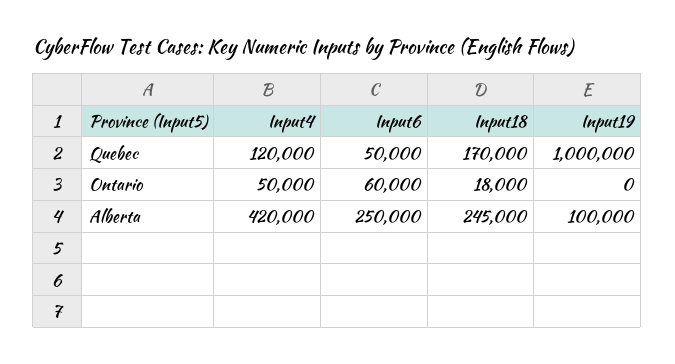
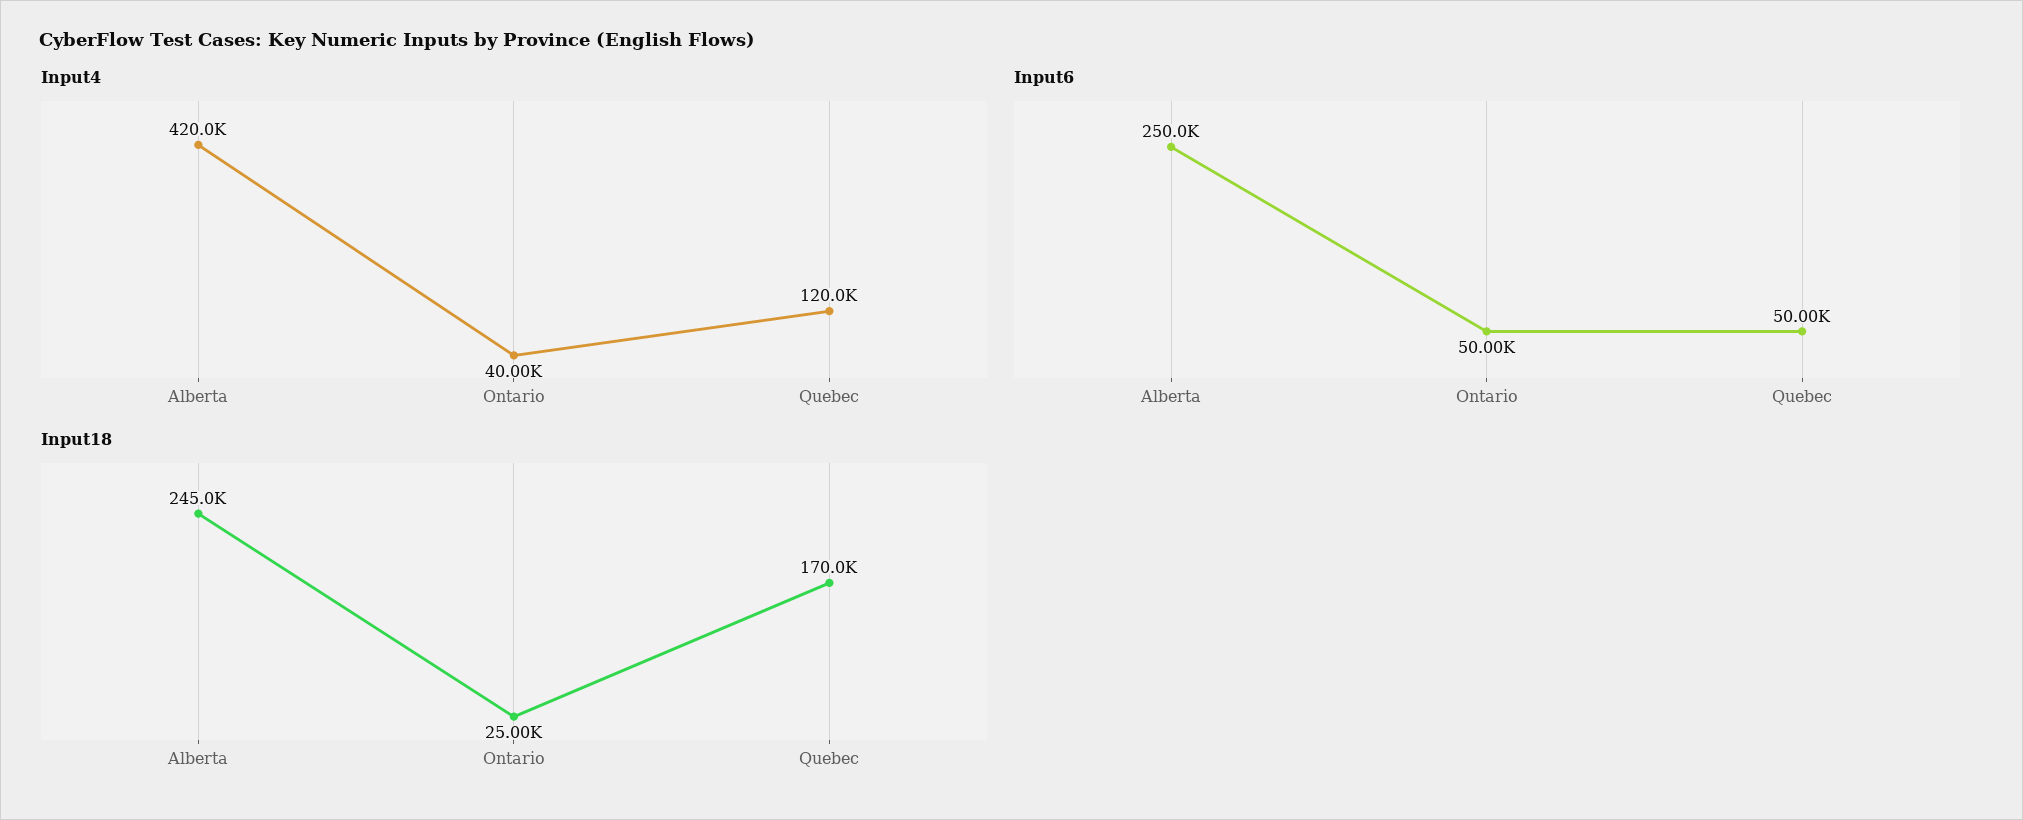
Input19, Quebec: 1000000 -> none
Input4, Ontario: 50000 -> 40000
Input6, Ontario: 60000 -> 50000
Input18, Ontario: 18000 -> 25000
Input19, Ontario: 0 -> none
Input19, Alberta: 100000 -> none

